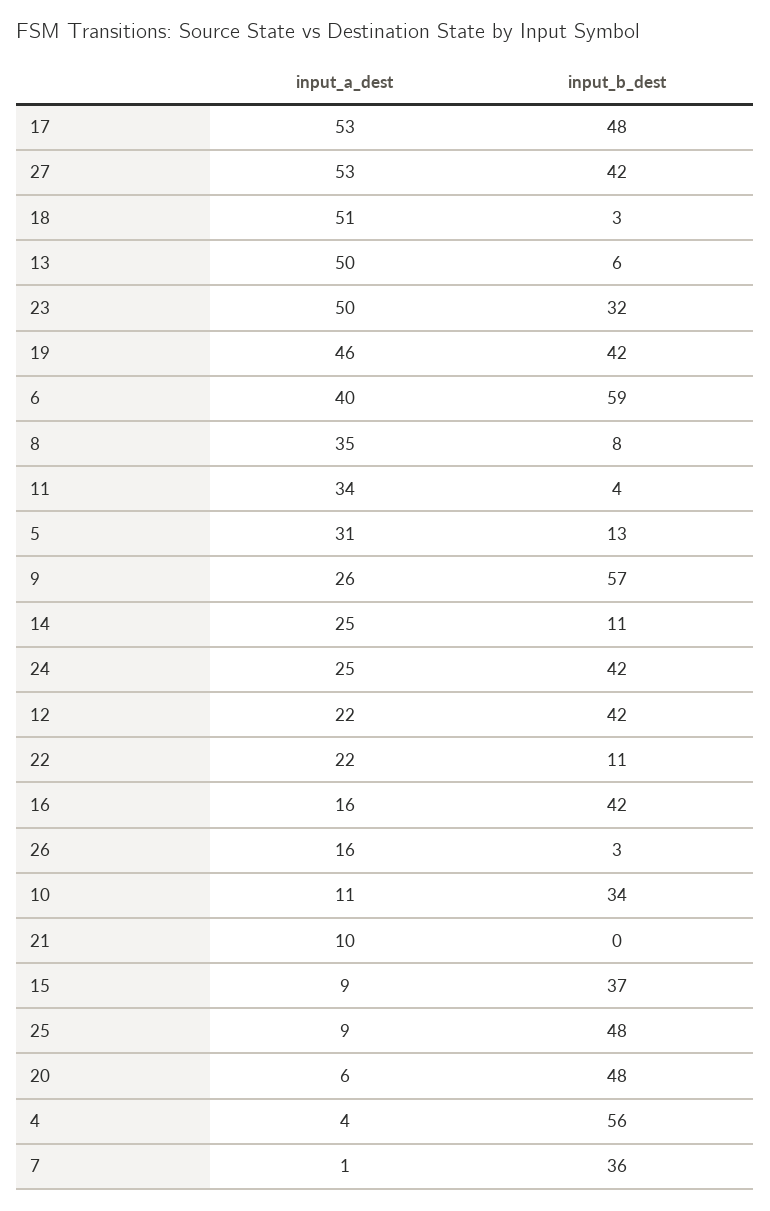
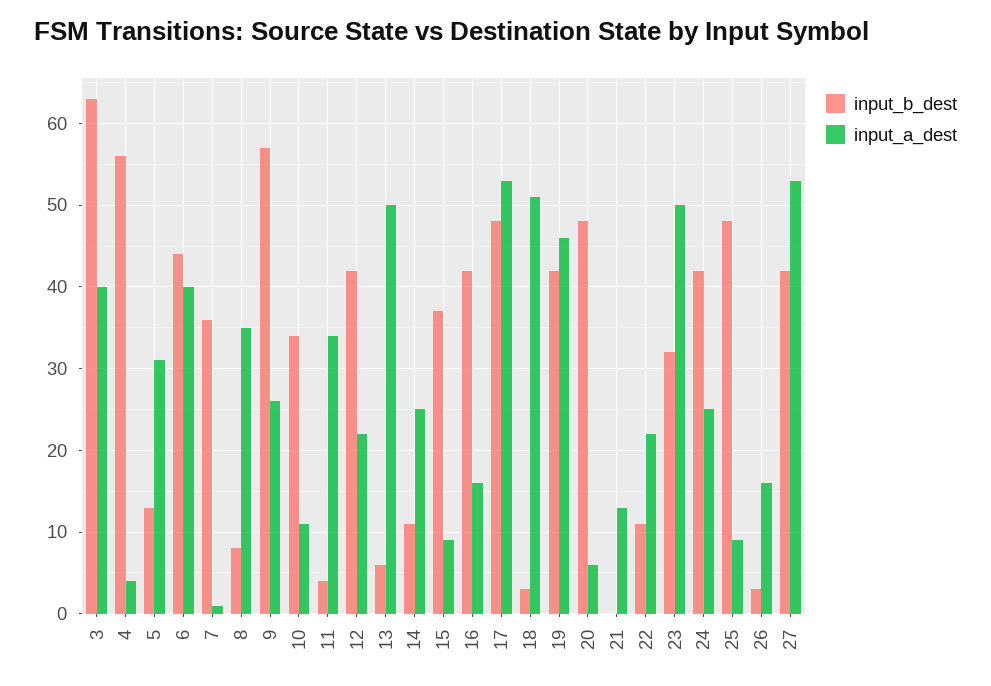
input_b_dest, 6: 59 -> 44
input_a_dest, 21: 10 -> 13
input_b_dest, 3: none -> 63
input_a_dest, 3: none -> 40

